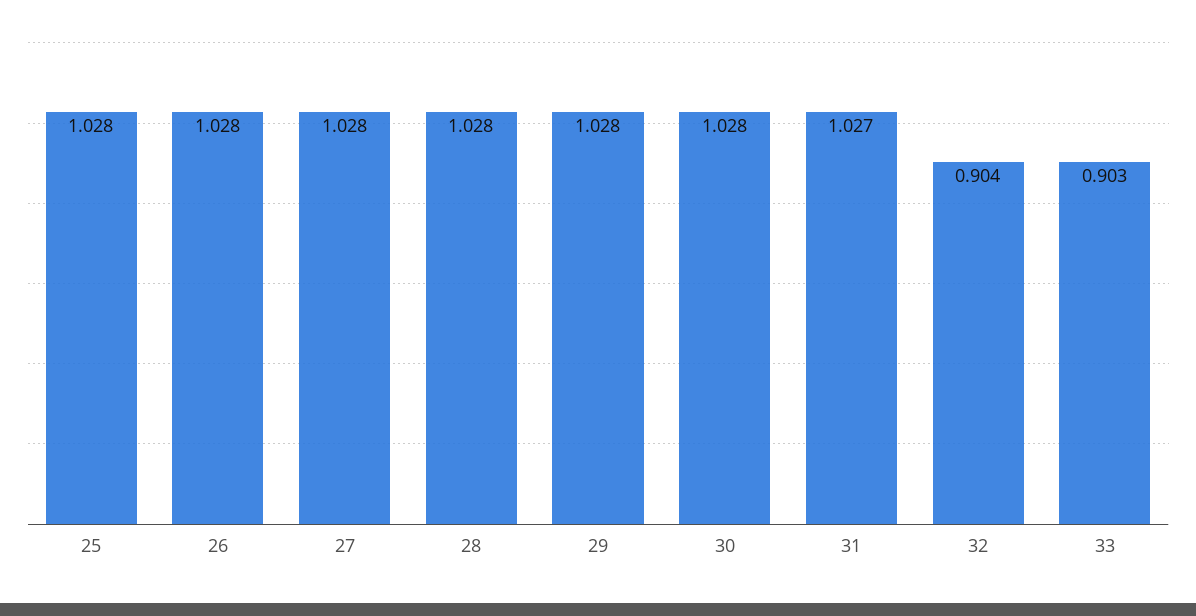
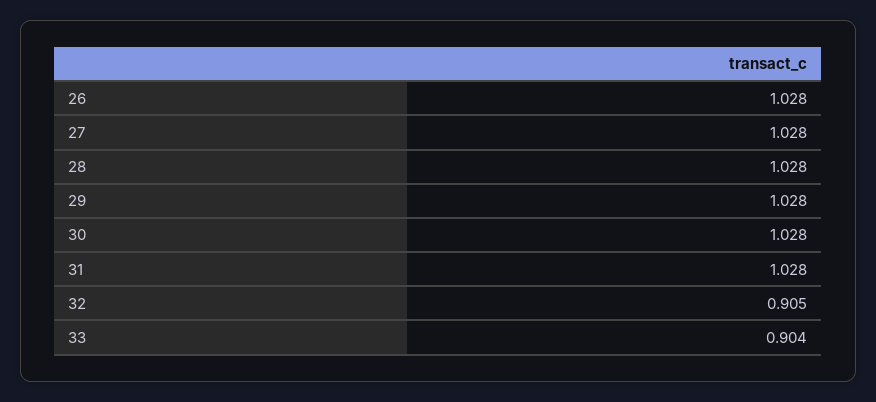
25: 1.028 -> none
31: 1.027 -> 1.028
32: 0.904 -> 0.905
33: 0.903 -> 0.904

